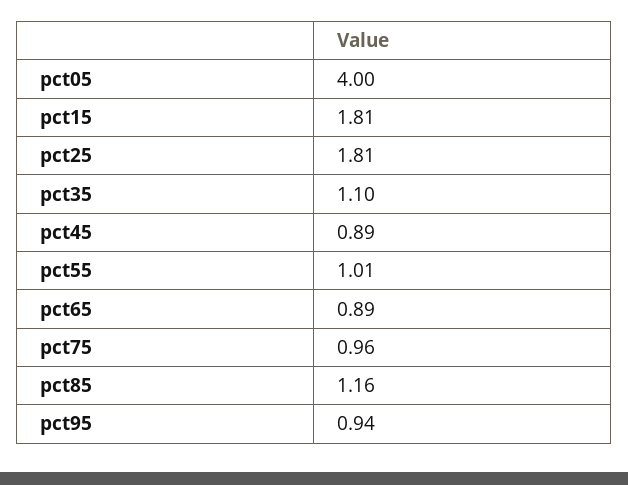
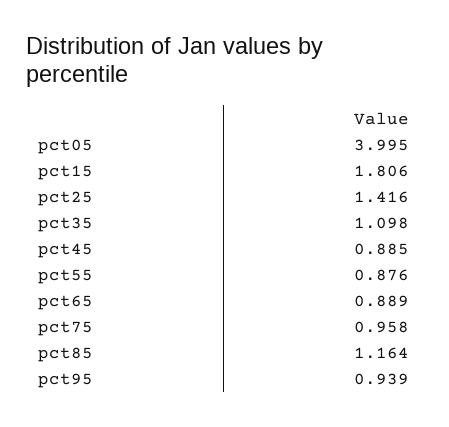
pct25: 1.81 -> 1.416
pct55: 1.01 -> 0.876

